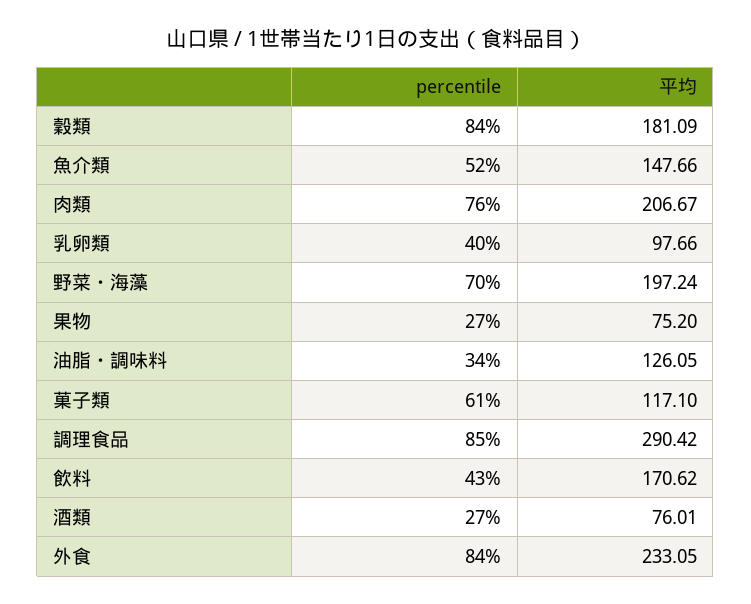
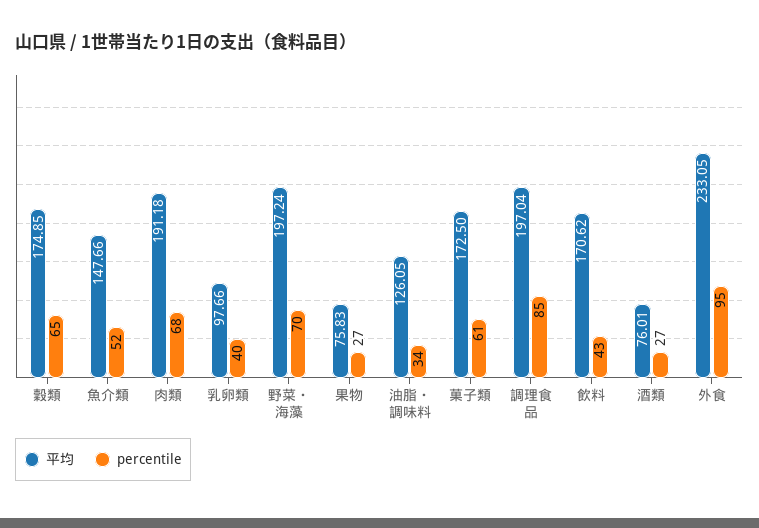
percentile, 穀類: 84 -> 65
平均, 穀類: 181.09 -> 174.85
percentile, 肉類: 76 -> 68
平均, 肉類: 206.67 -> 191.18
平均, 果物: 75.2 -> 75.83
平均, 菓子類: 117.1 -> 172.5
平均, 調理食品: 290.42 -> 197.04
percentile, 外食: 84 -> 95

